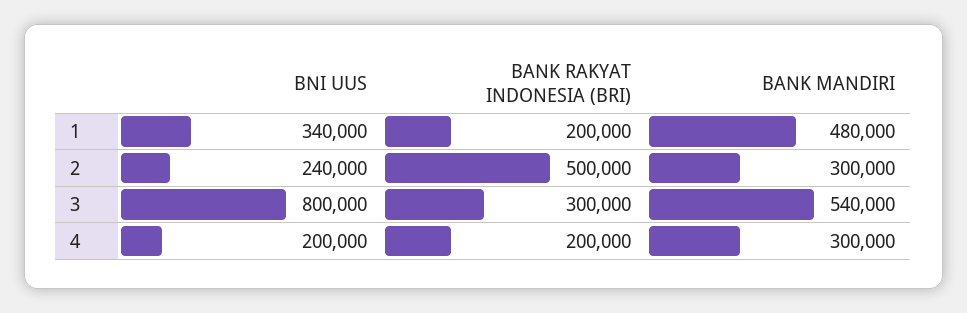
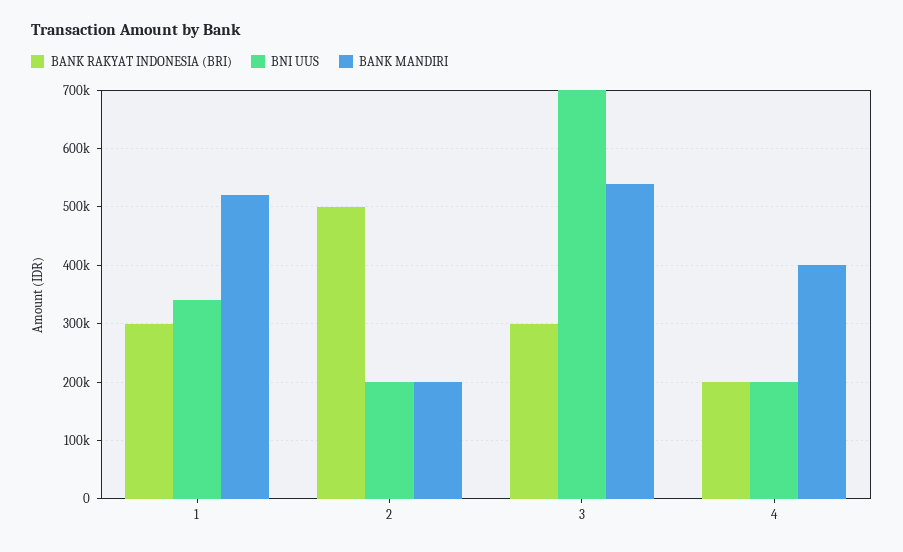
BANK RAKYAT INDONESIA (BRI), 1: 200000 -> 300000
BANK MANDIRI, 1: 480000 -> 520000
BNI UUS, 2: 240000 -> 200000
BANK MANDIRI, 2: 300000 -> 200000
BNI UUS, 3: 800000 -> 700000
BANK MANDIRI, 4: 300000 -> 400000

